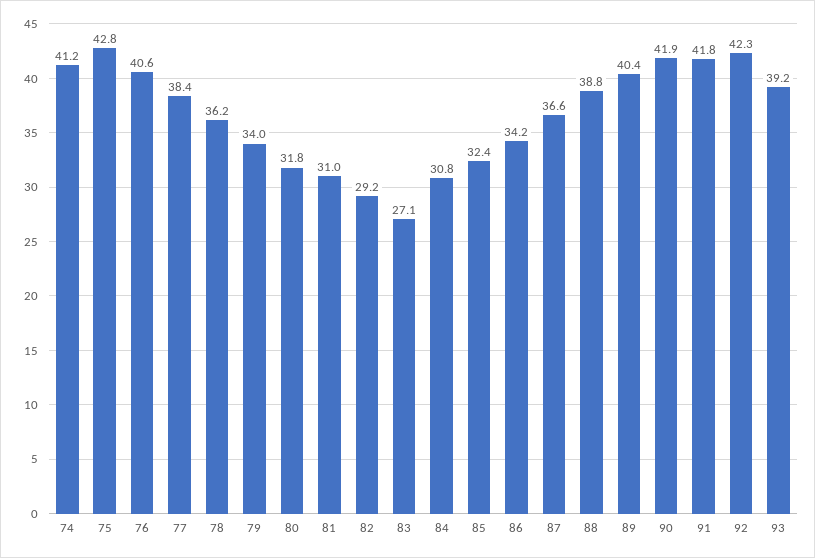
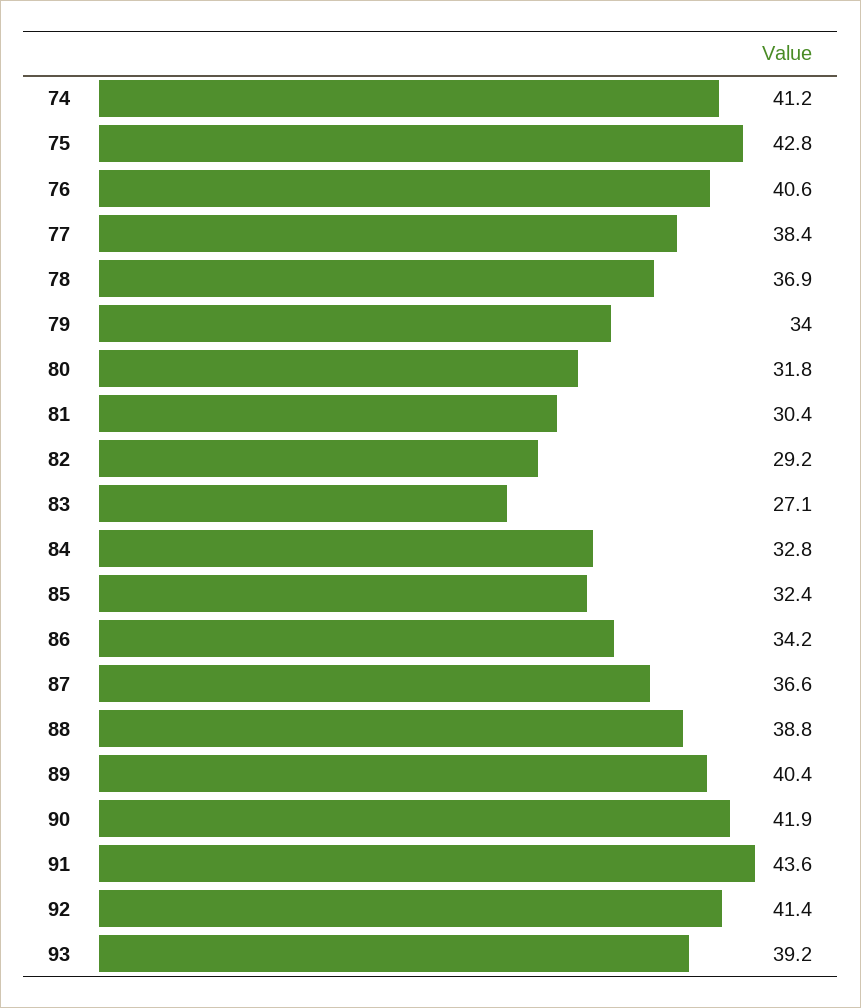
78: 36.2 -> 36.9
81: 31 -> 30.4
84: 30.8 -> 32.8
91: 41.8 -> 43.6
92: 42.3 -> 41.4

